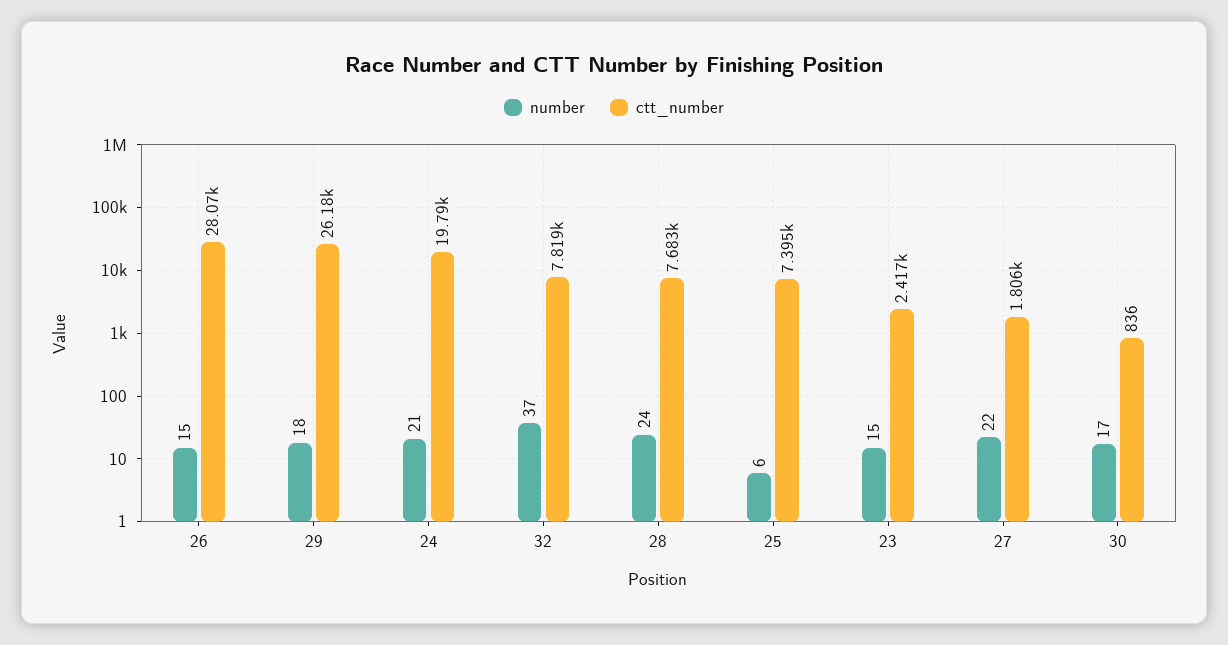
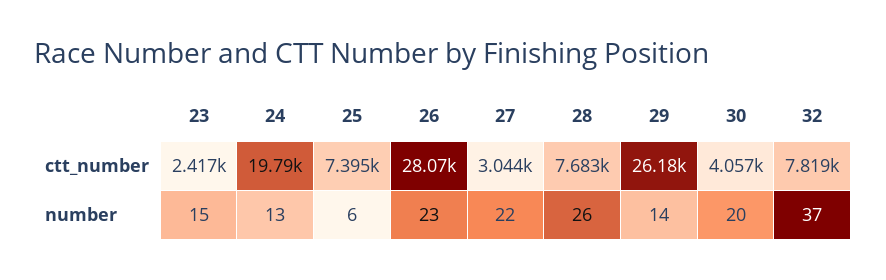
number, 26: 15 -> 23
number, 29: 18 -> 14
number, 24: 21 -> 13
number, 28: 24 -> 26
ctt_number, 27: 1806 -> 3044
number, 30: 17 -> 20
ctt_number, 30: 836 -> 4057

